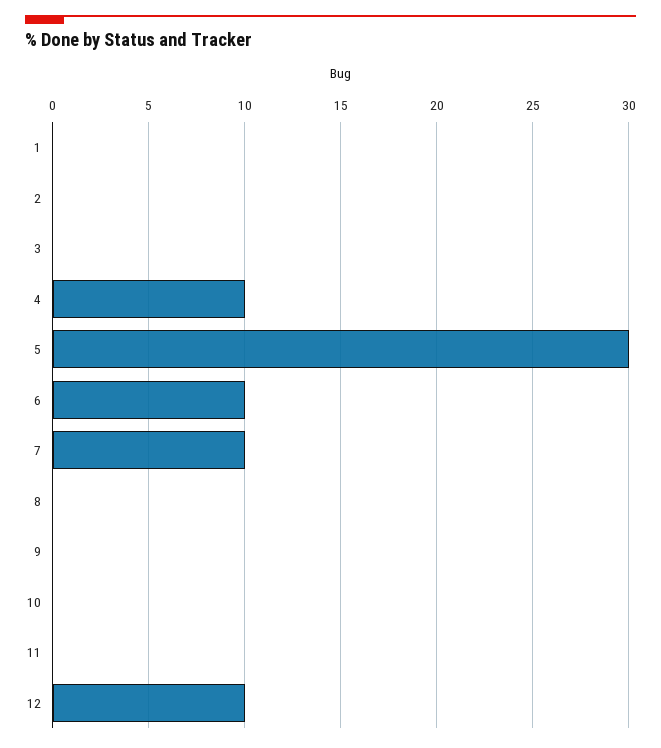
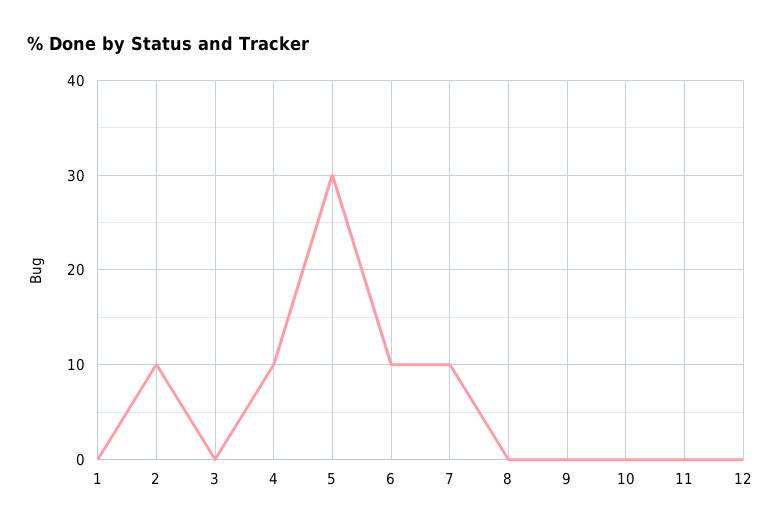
2: 0 -> 10
12: 10 -> 0

